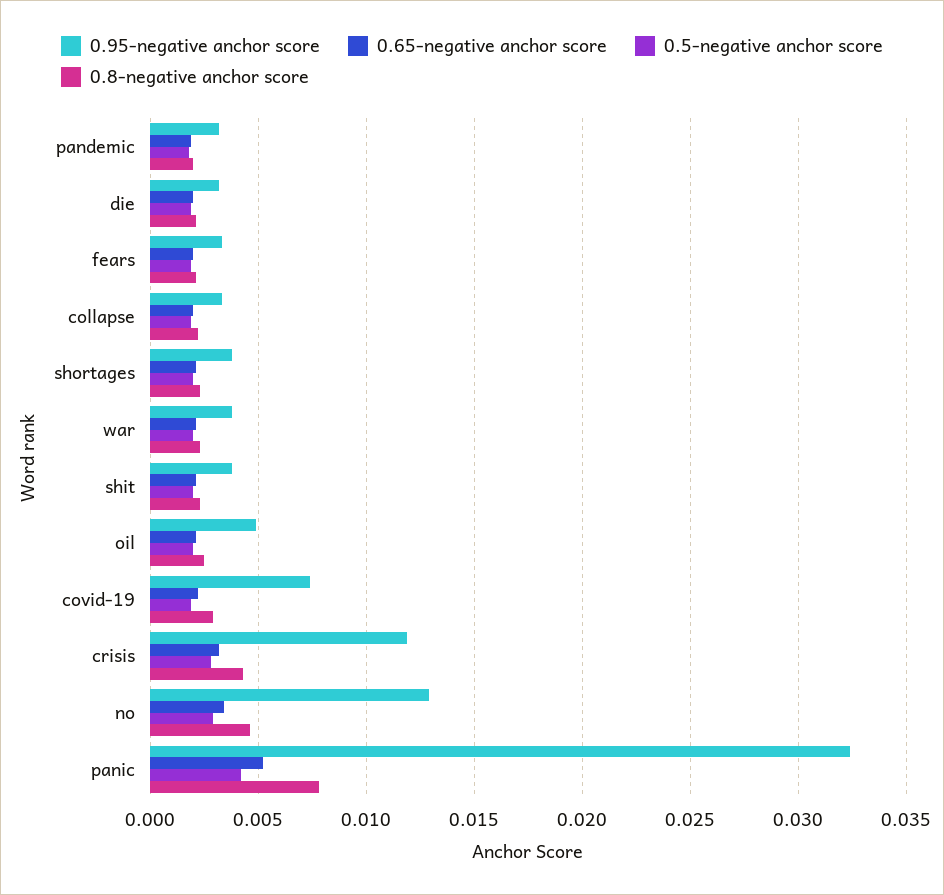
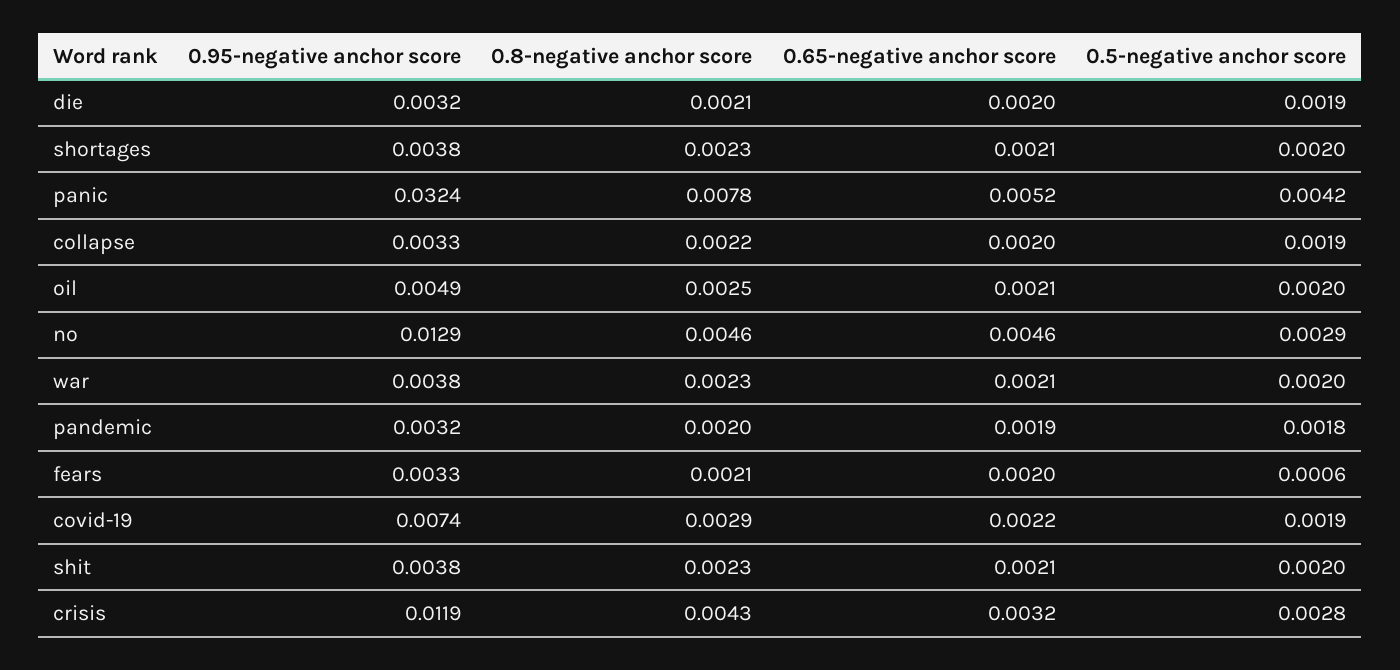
0.5-negative anchor score, fears: 0.002 -> 0.0006
0.65-negative anchor score, no: 0.0035 -> 0.0046

